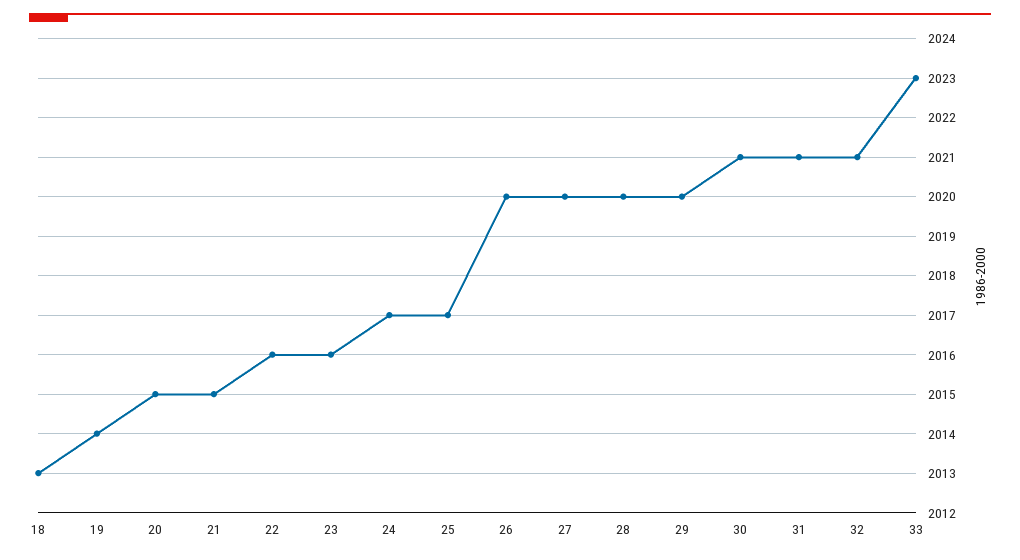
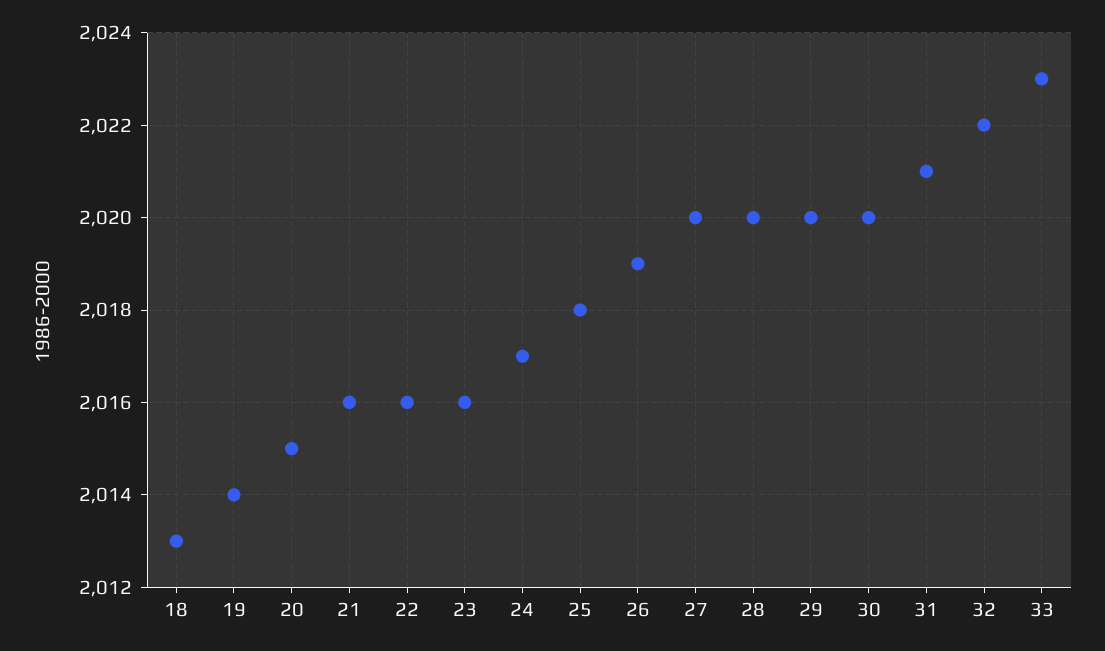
21: 2015 -> 2016
25: 2017 -> 2018
26: 2020 -> 2019
30: 2021 -> 2020
32: 2021 -> 2022

